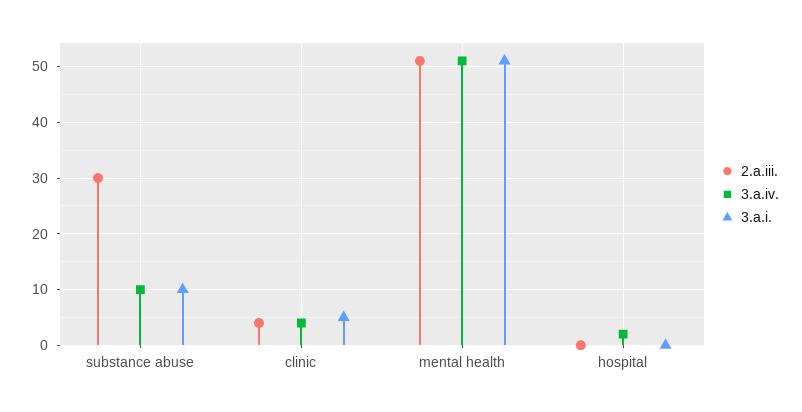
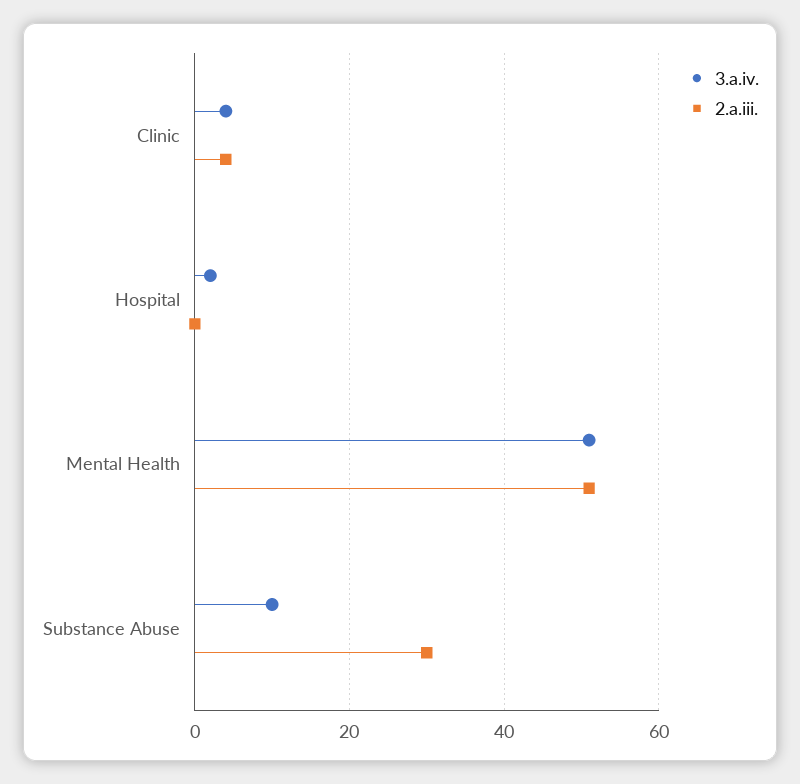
3.a.i., substance abuse: 10 -> none
3.a.i., clinic: 5 -> none
3.a.i., mental health: 50 -> none
3.a.i., hospital: 0 -> none

